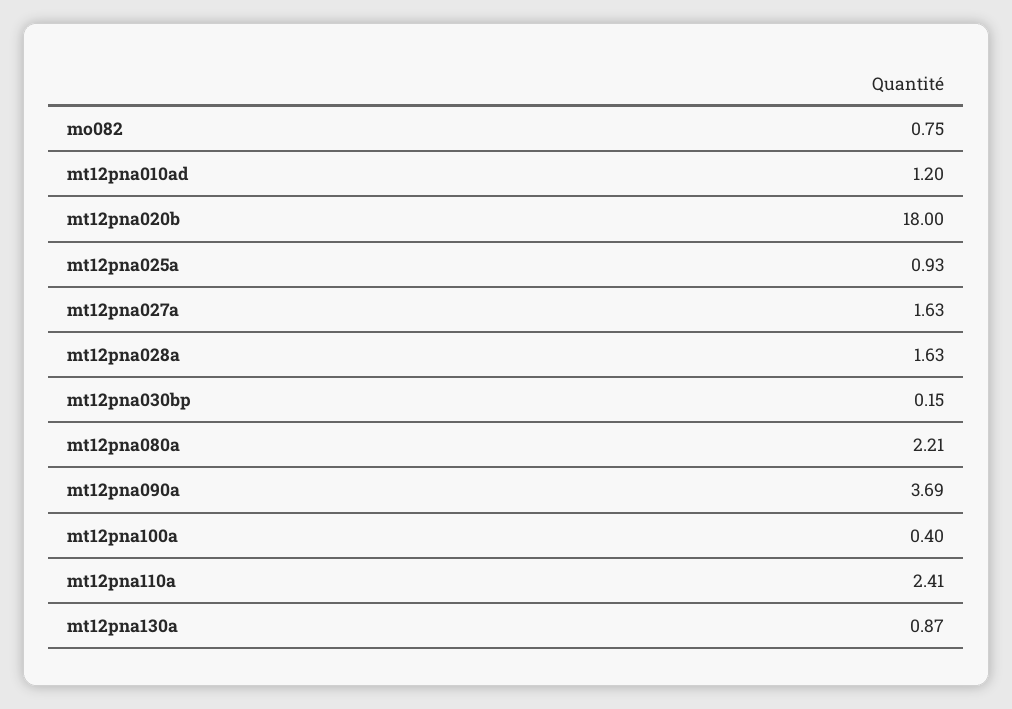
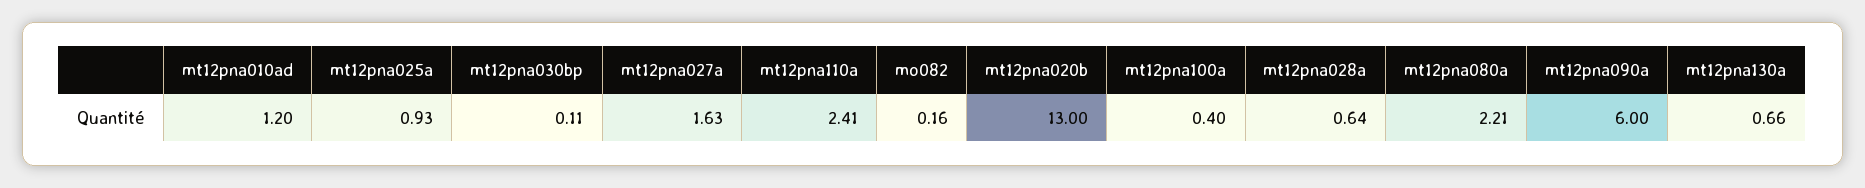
mo082: 0.75 -> 0.16
mt12pna020b: 18 -> 13
mt12pna028a: 1.63 -> 0.64
mt12pna030bp: 0.15 -> 0.11
mt12pna090a: 3.69 -> 6
mt12pna130a: 0.87 -> 0.66

